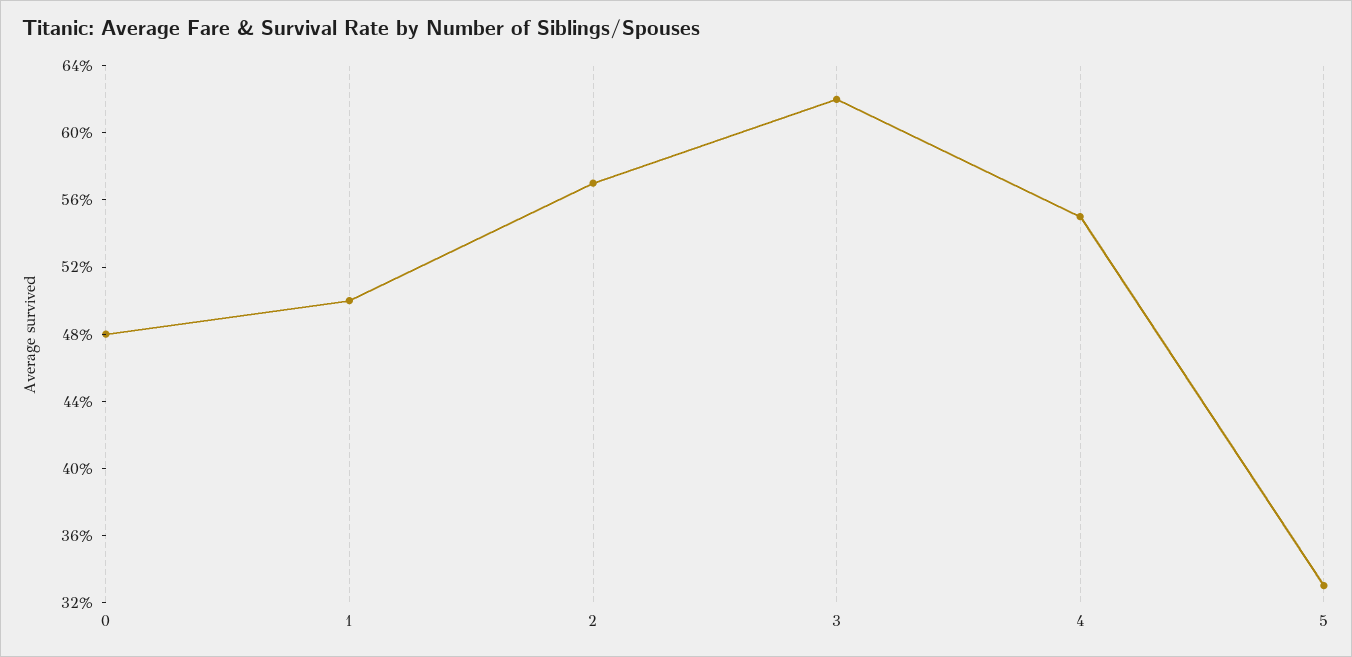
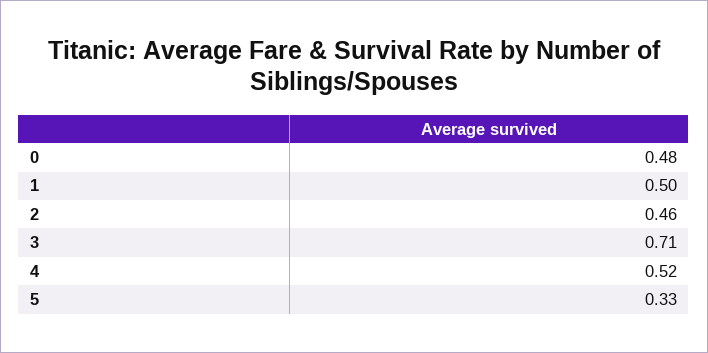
2: 0.57 -> 0.46
3: 0.62 -> 0.71
4: 0.55 -> 0.52

